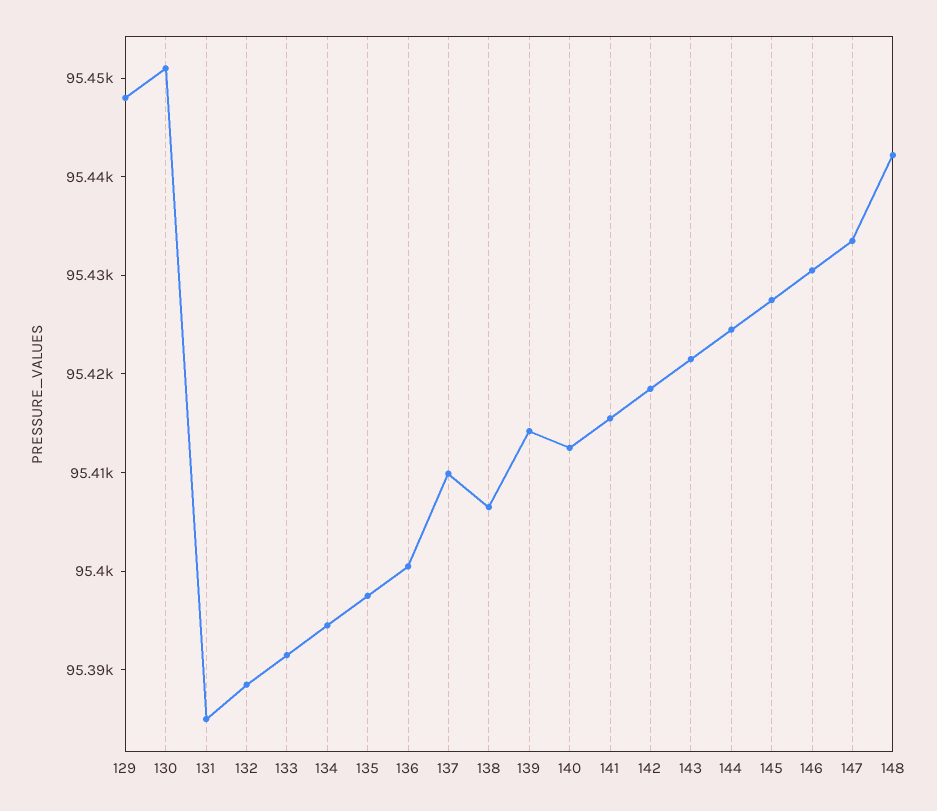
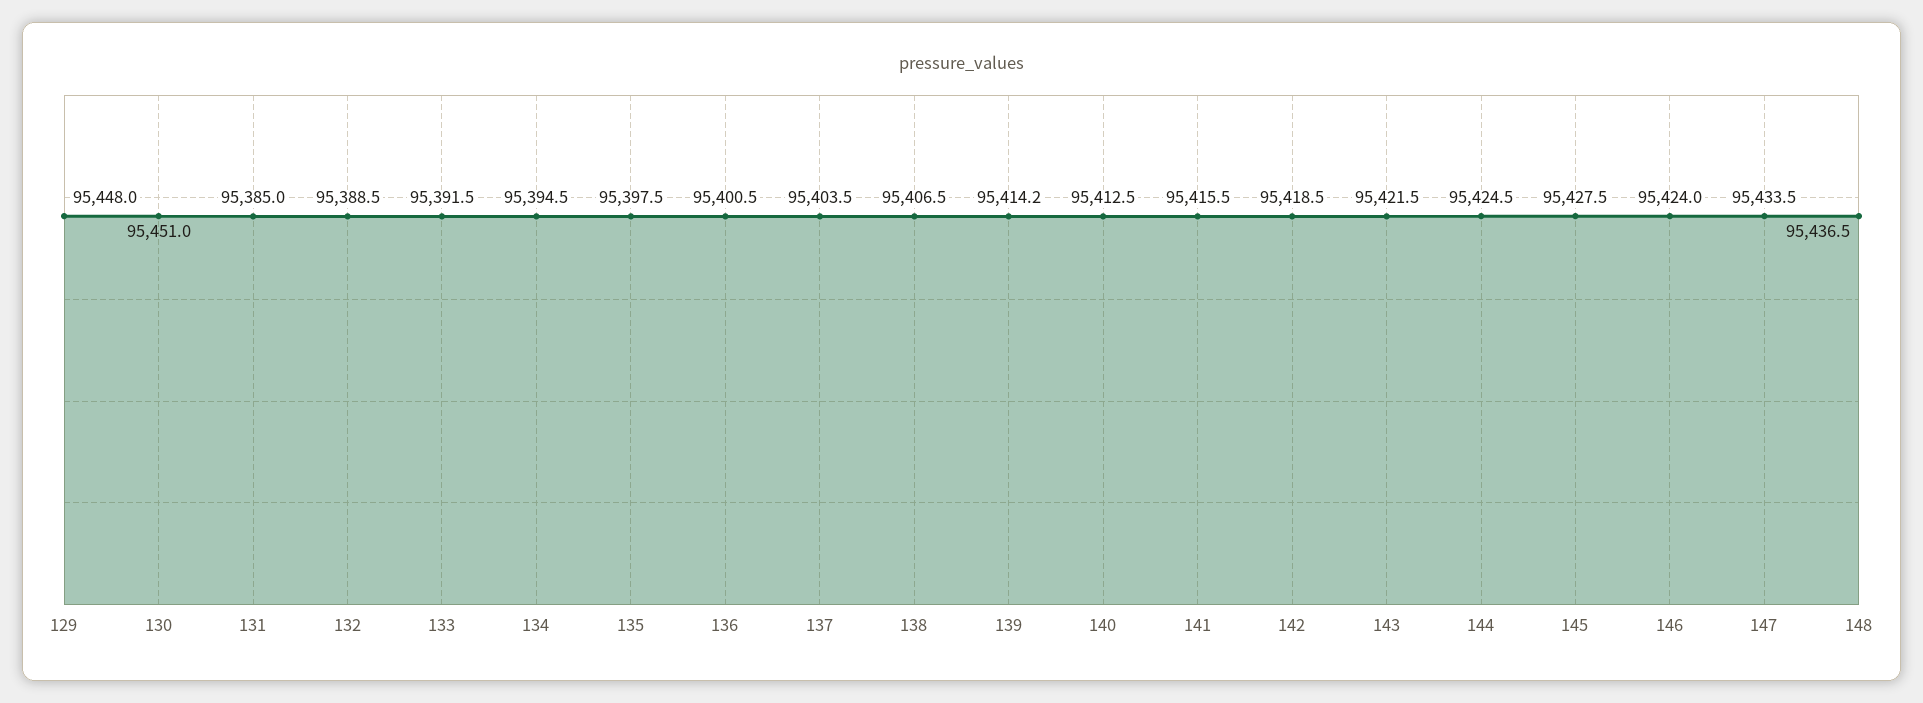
137: 95410 -> 95403.5
146: 95430 -> 95424
148: 95442 -> 95436.5

